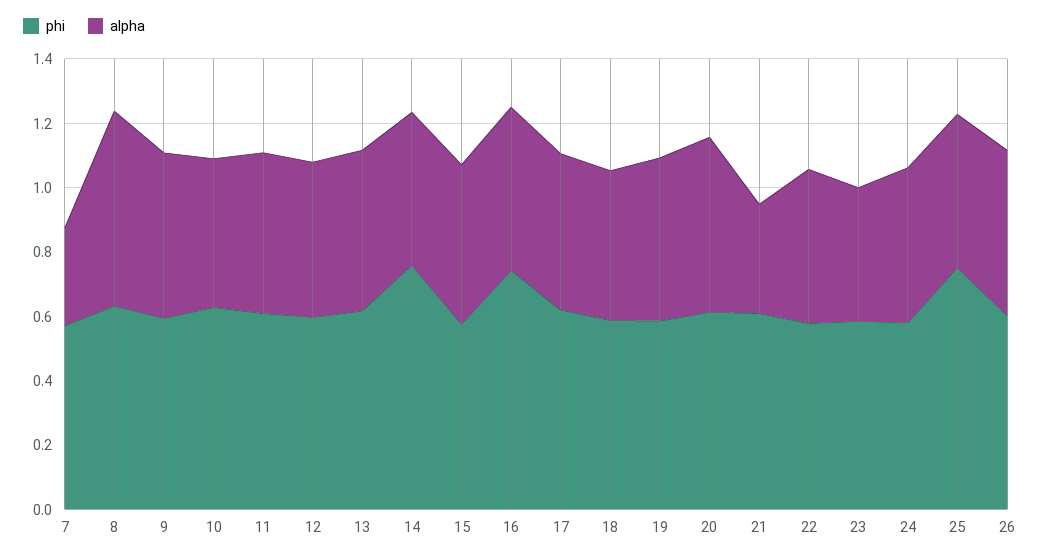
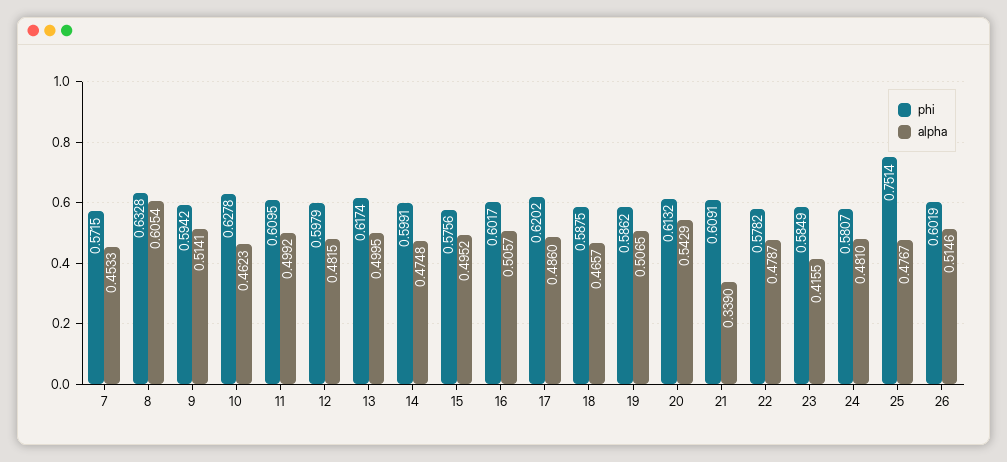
alpha, 7: 0.3 -> 0.4533
phi, 14: 0.75 -> 0.5991
phi, 16: 0.75 -> 0.6017

